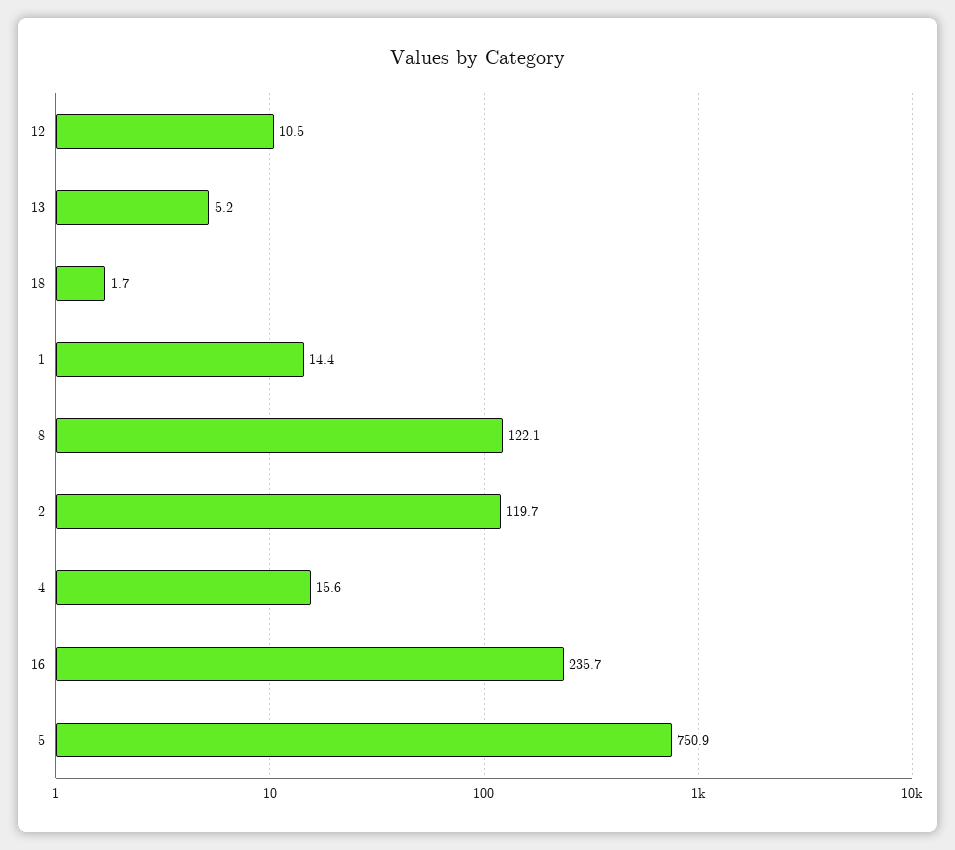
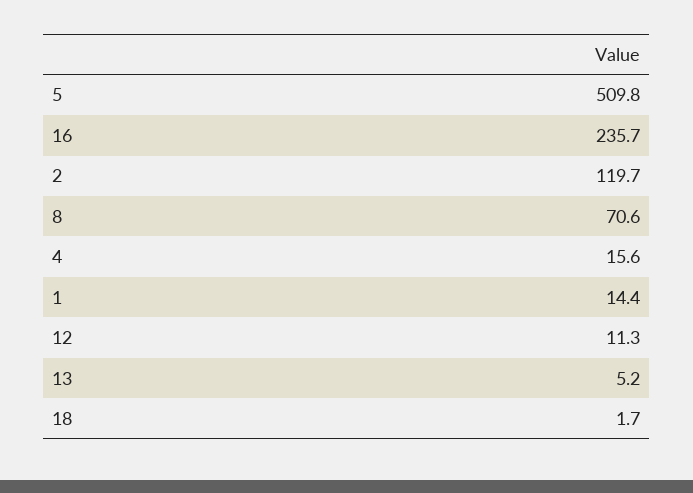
12: 10.5 -> 11.3
8: 122.1 -> 70.6
5: 750.9 -> 509.8

